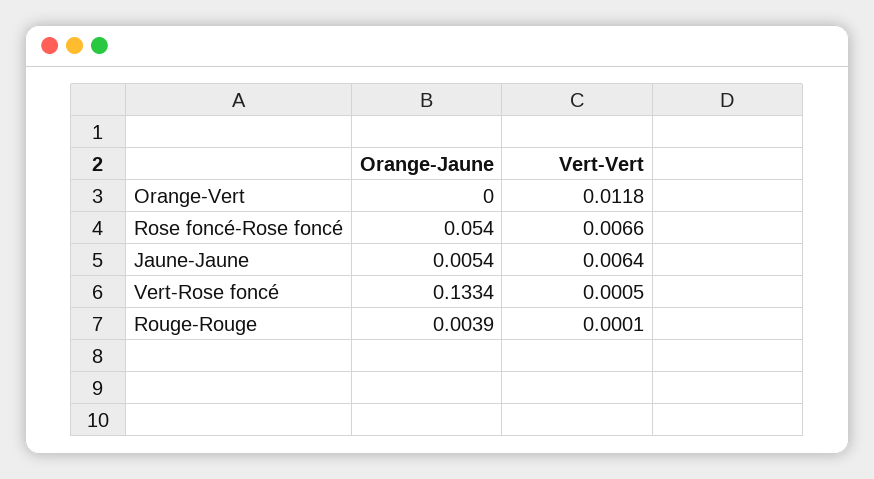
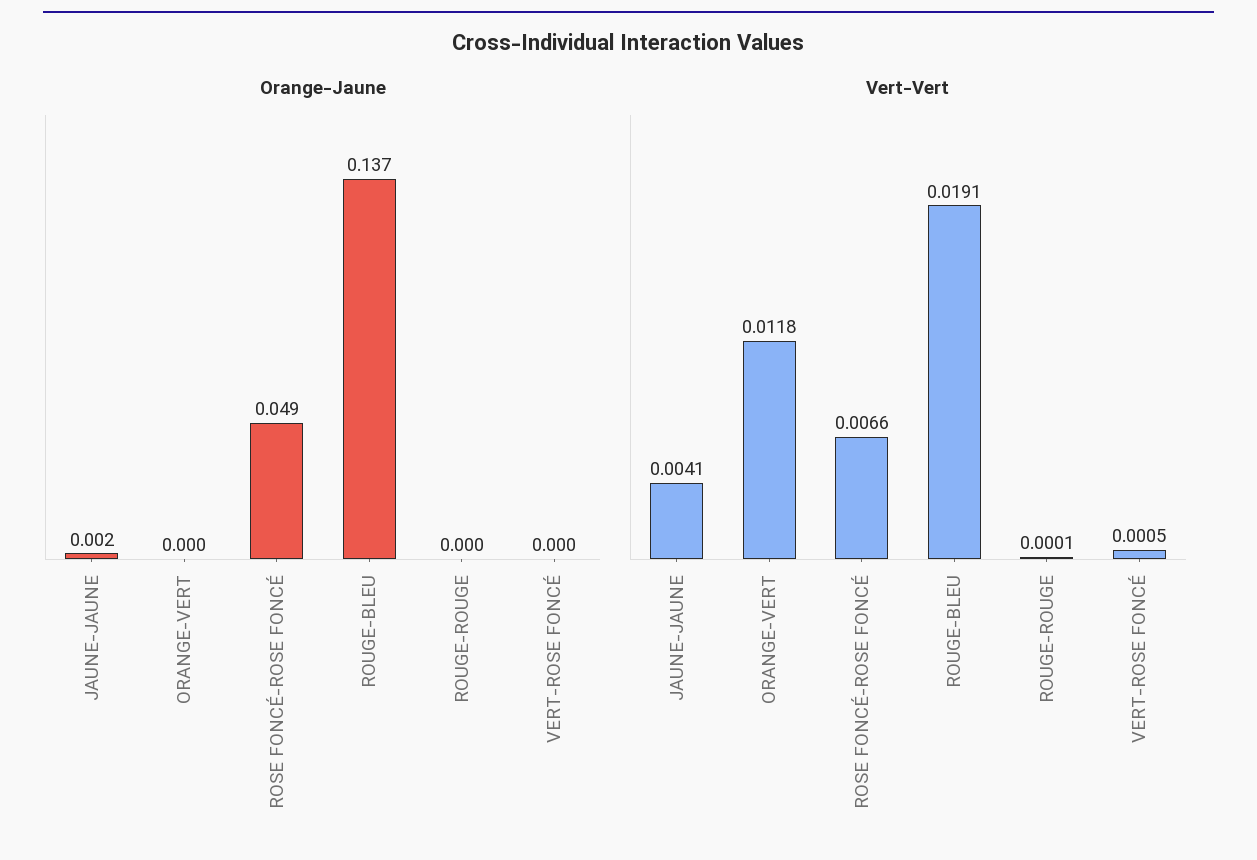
Orange-Jaune, Rose foncé-Rose foncé: 0.054 -> 0.049
Orange-Jaune, Jaune-Jaune: 0.0054 -> 0.002
Vert-Vert, Jaune-Jaune: 0.0064 -> 0.0041
Orange-Jaune, Vert-Rose foncé: 0.1334 -> 0
Orange-Jaune, Rouge-Rouge: 0.0039 -> 0
Orange-Jaune, ROUGE-BLEU: none -> 0.137
Vert-Vert, ROUGE-BLEU: none -> 0.0191

